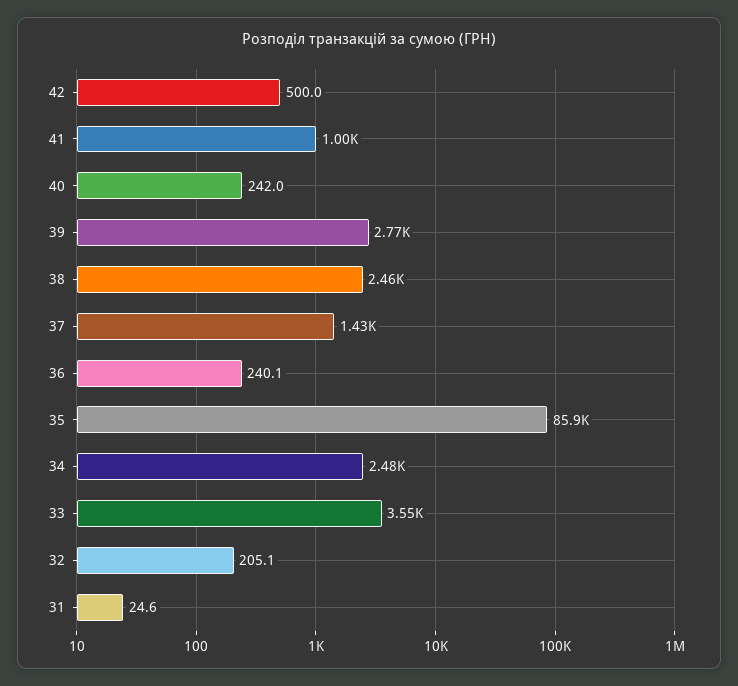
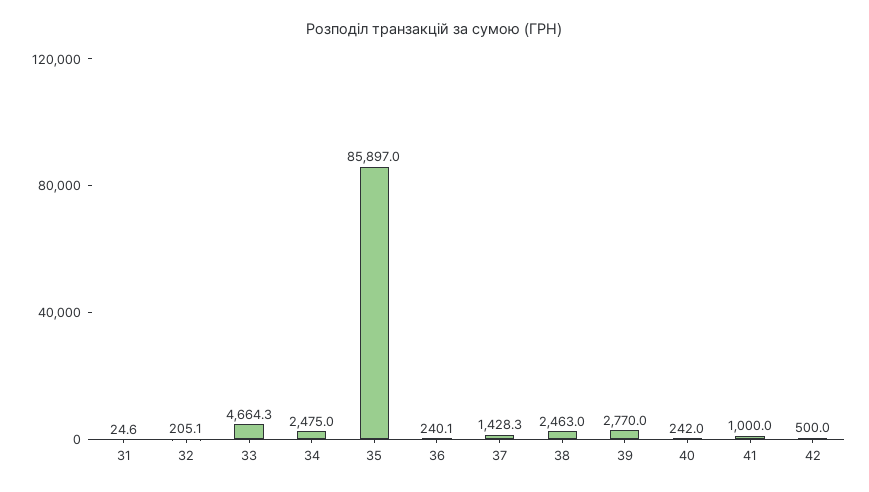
33: 3550 -> 4664.3

